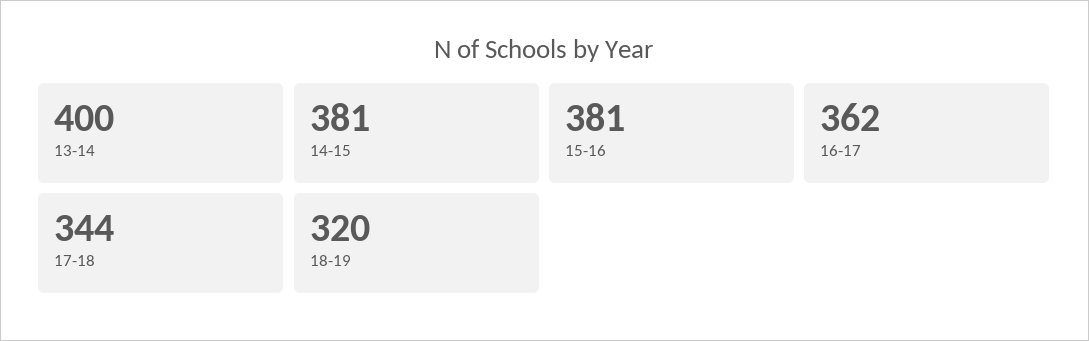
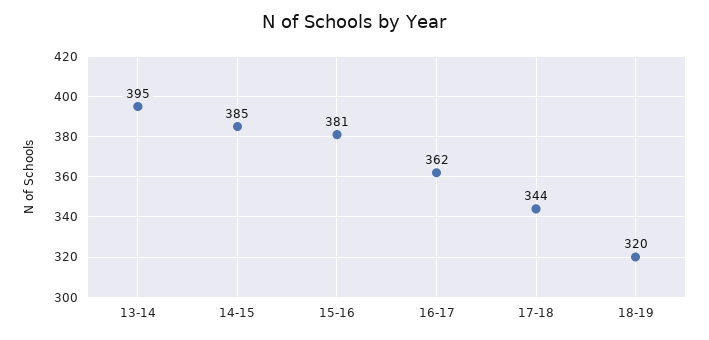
13-14: 400 -> 395
14-15: 381 -> 385

